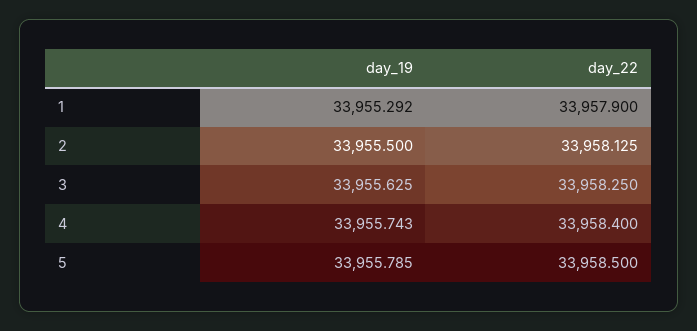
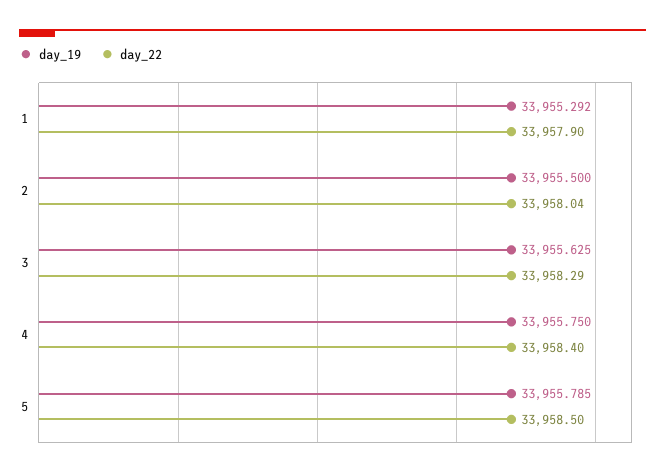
day_22, 2: 33958.125 -> 33958.04
day_22, 3: 33958.25 -> 33958.29
day_19, 4: 33955.743 -> 33955.75

